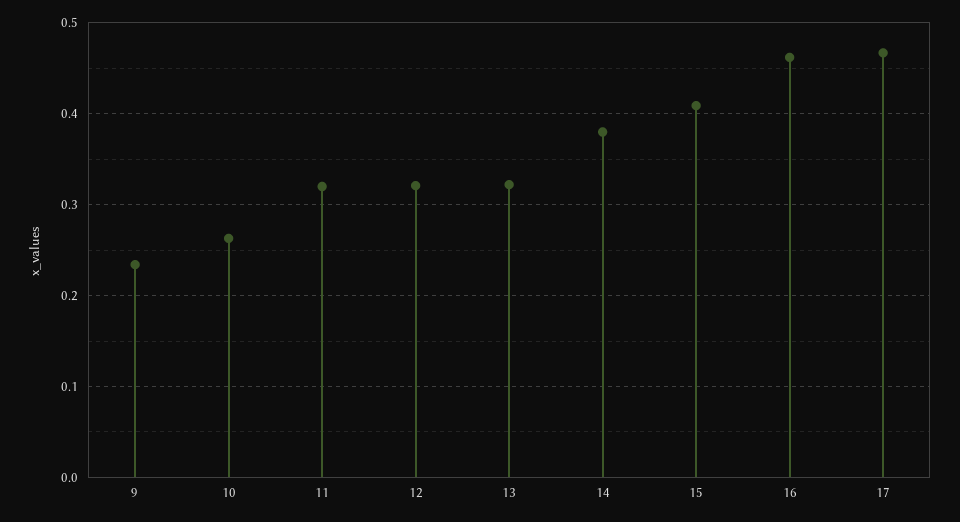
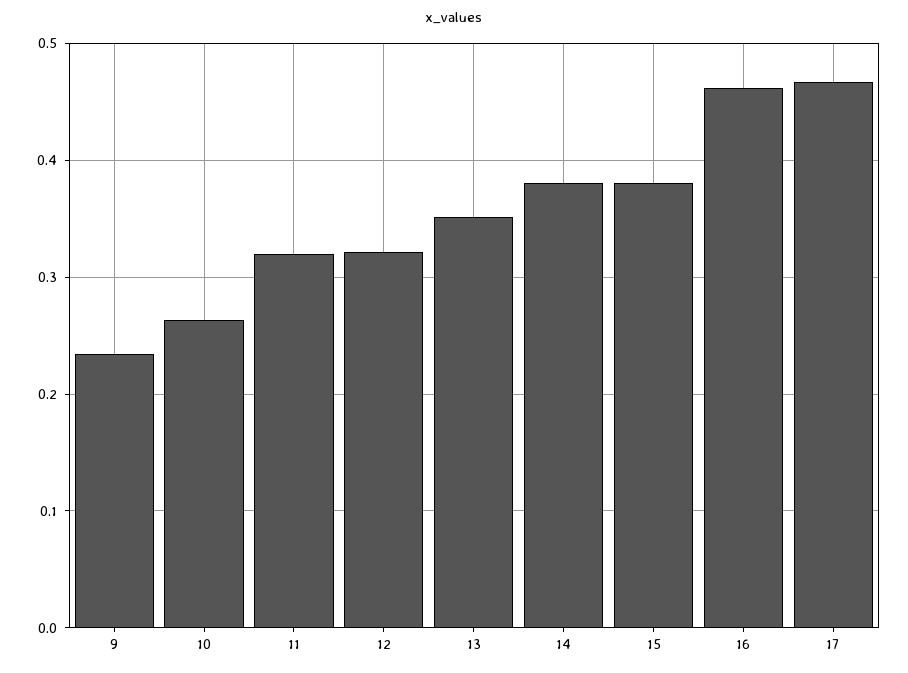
13: 0.32 -> 0.35
15: 0.41 -> 0.38

